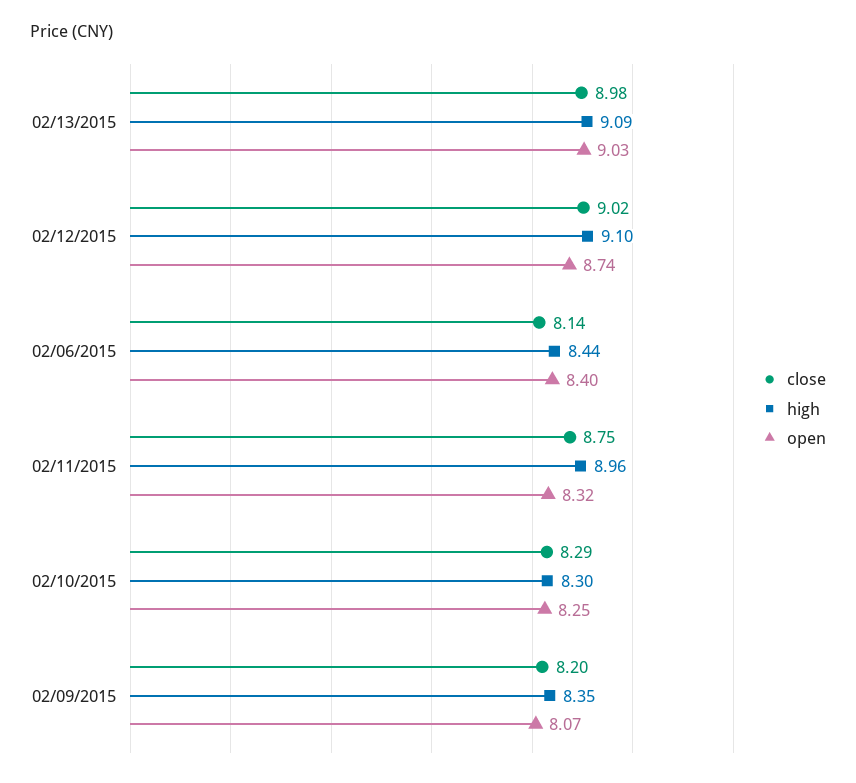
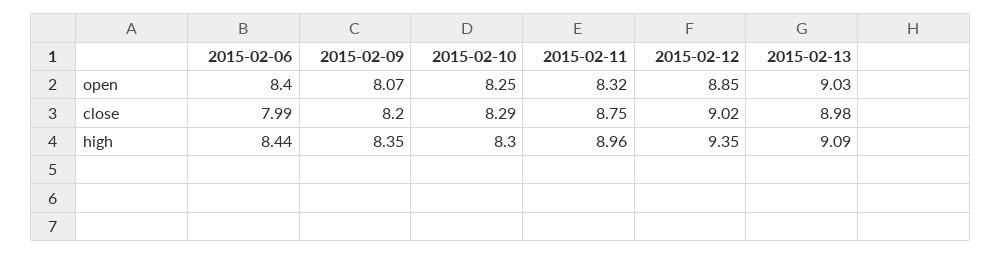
high, 02/12/2015: 9.1 -> 9.35
open, 02/12/2015: 8.74 -> 8.85
close, 02/06/2015: 8.14 -> 7.99

